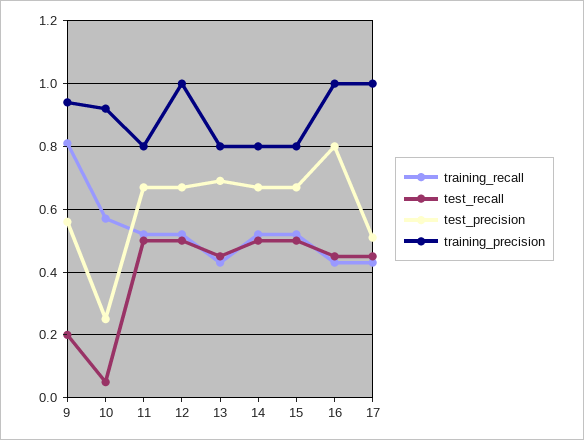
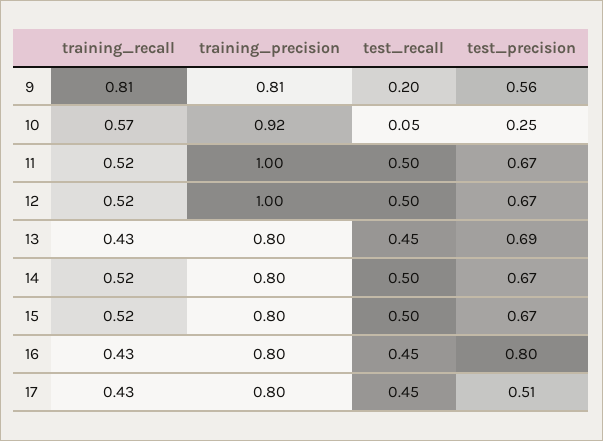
training_precision, 9: 0.95 -> 0.81
training_precision, 11: 0.8 -> 1
training_precision, 16: 1 -> 0.8
training_precision, 17: 1 -> 0.8

